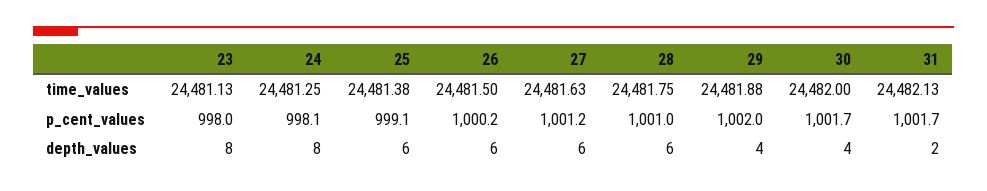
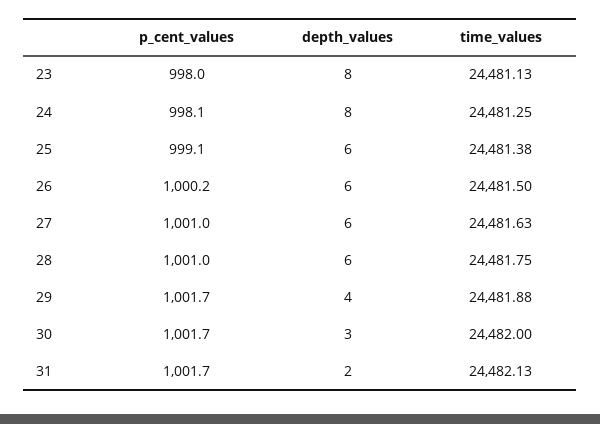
27, p_cent_values: 1001.2 -> 1001
29, p_cent_values: 1002 -> 1001.7
30, depth_values: 4 -> 3

